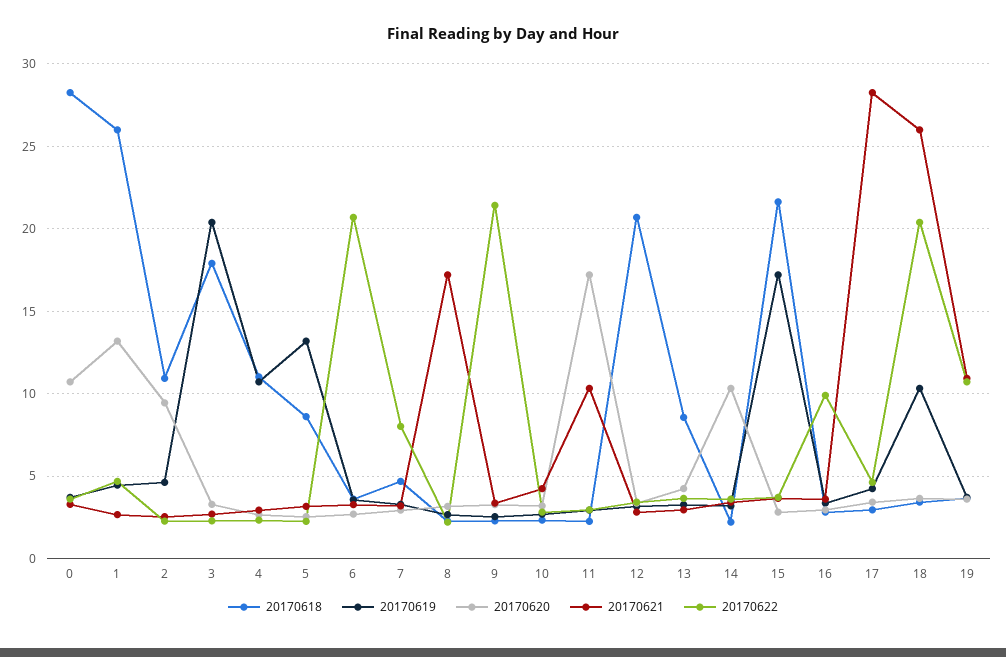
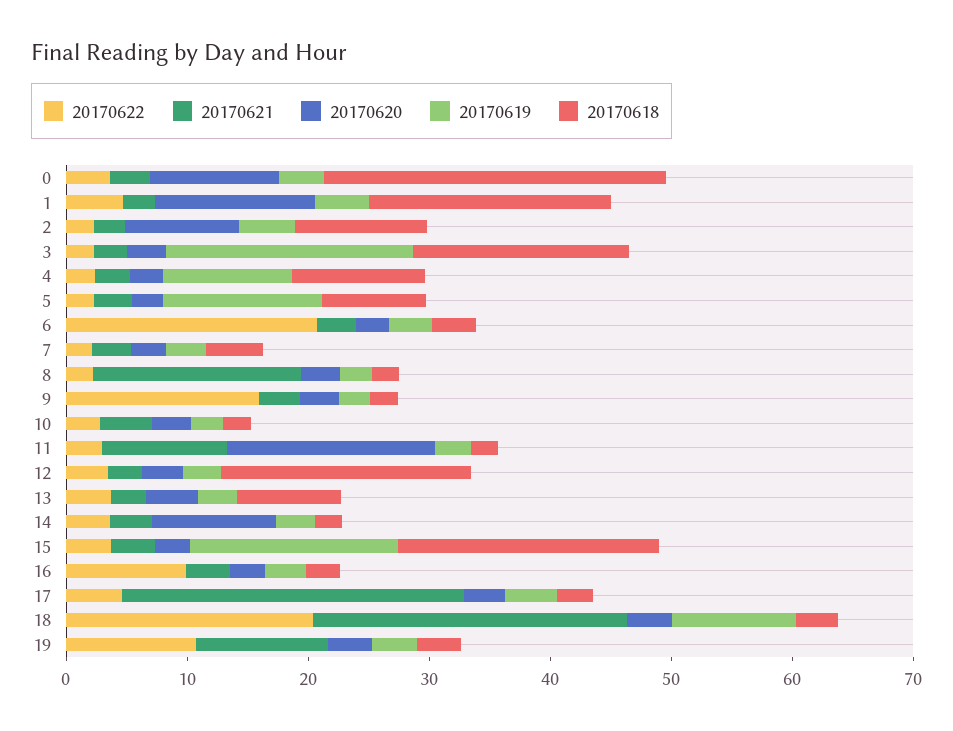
20170618, 1: 26 -> 20
20170622, 7: 8 -> 2
20170622, 9: 21.5 -> 16

